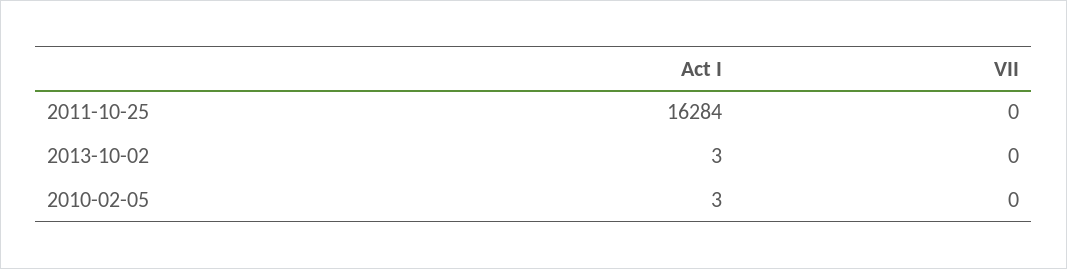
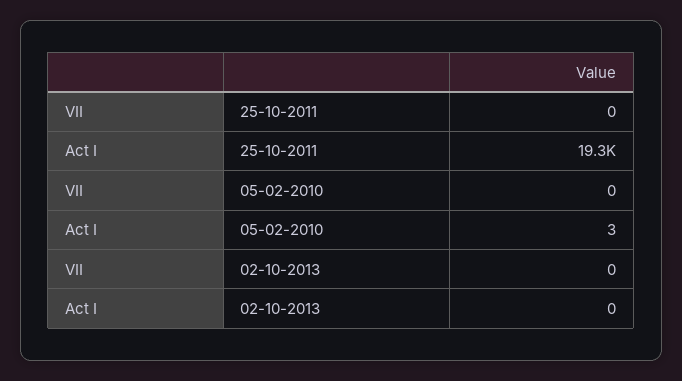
Act I, 2011-10-25: 16284 -> 19300
Act I, 2013-10-02: 3 -> 0

